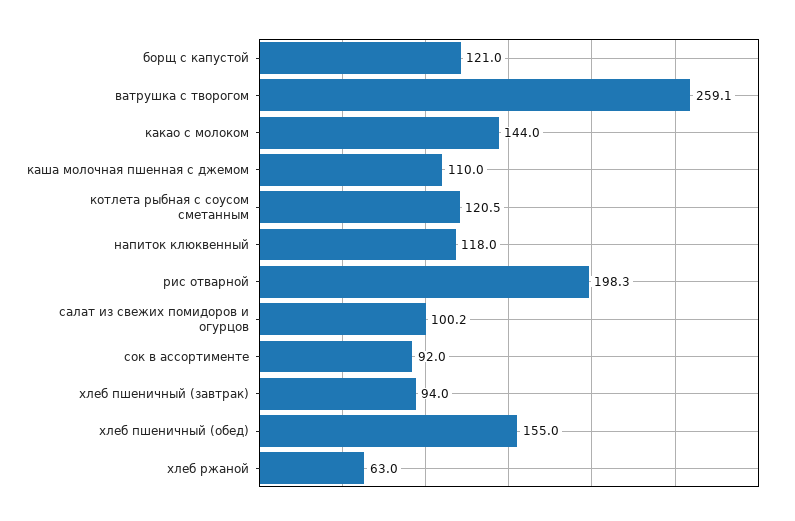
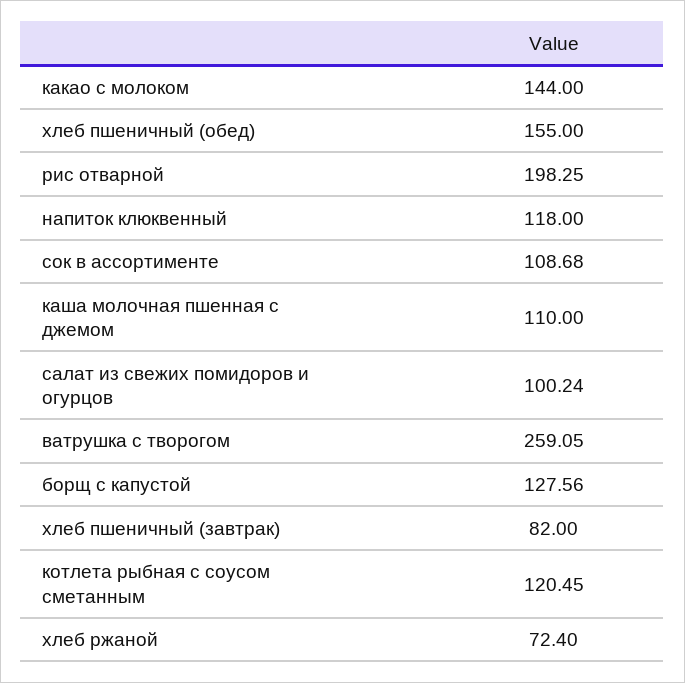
борщ с капустой: 121 -> 127.56
сок в ассортименте: 92 -> 108.68
хлеб пшеничный (завтрак): 94 -> 82
хлеб ржаной: 63 -> 72.4

